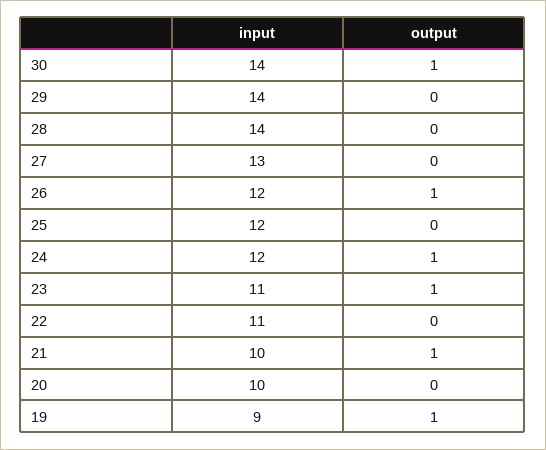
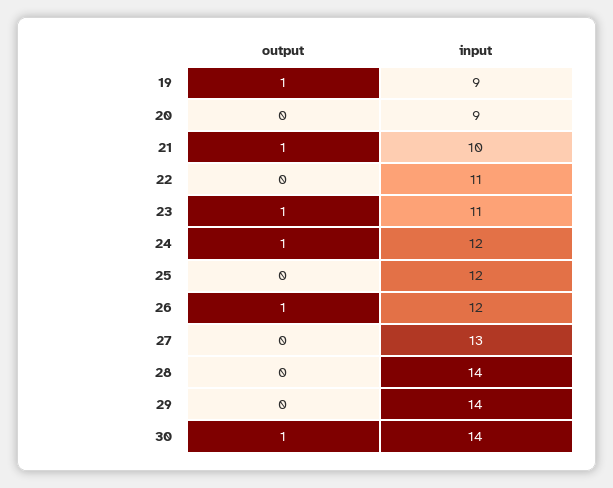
input, 20: 10 -> 9

